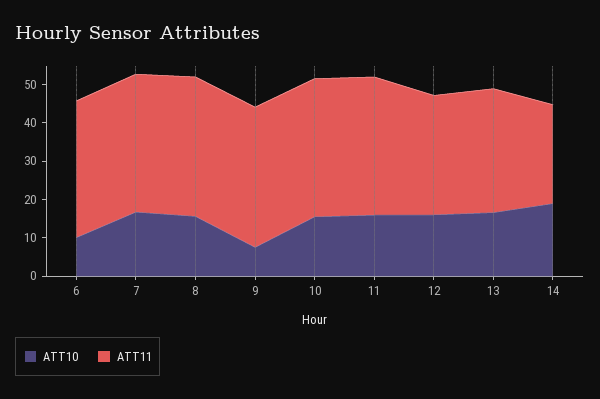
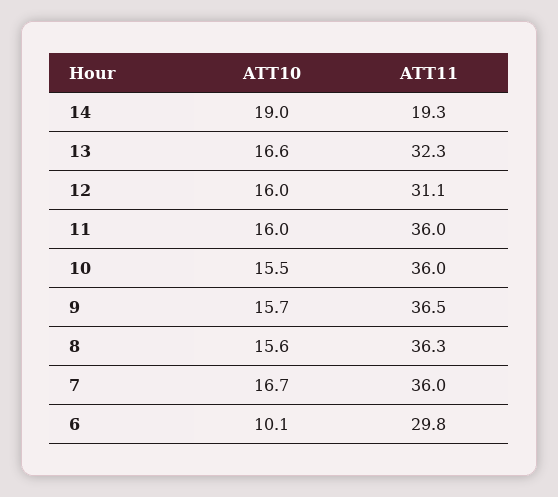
ATT11, 6: 35 -> 29.8
ATT10, 9: 7.5 -> 15.7
ATT11, 14: 25 -> 19.3

